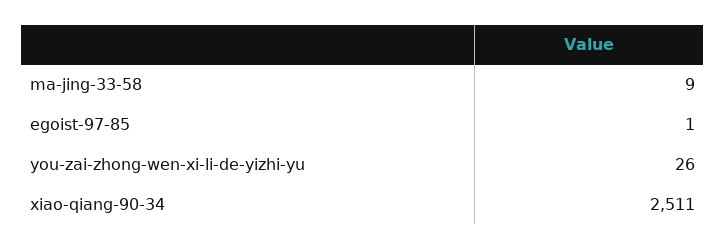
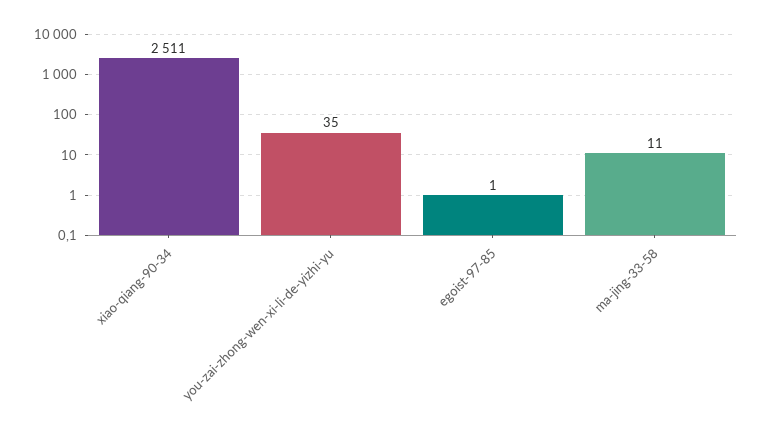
ma-jing-33-58: 9 -> 11
you-zai-zhong-wen-xi-li-de-yizhi-yu: 26 -> 35

